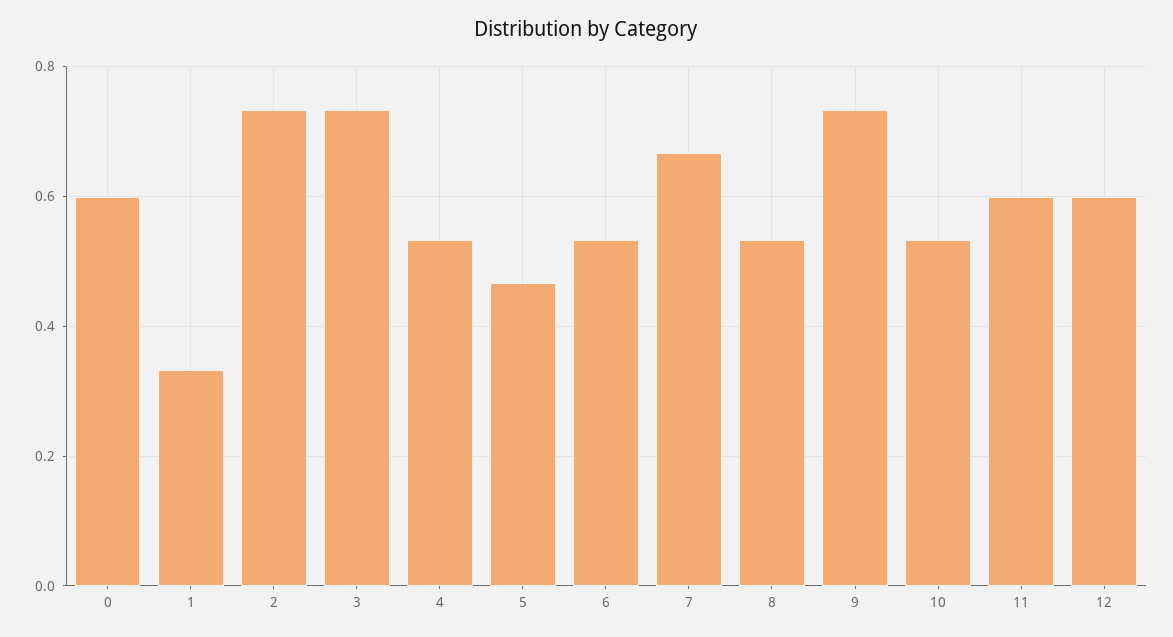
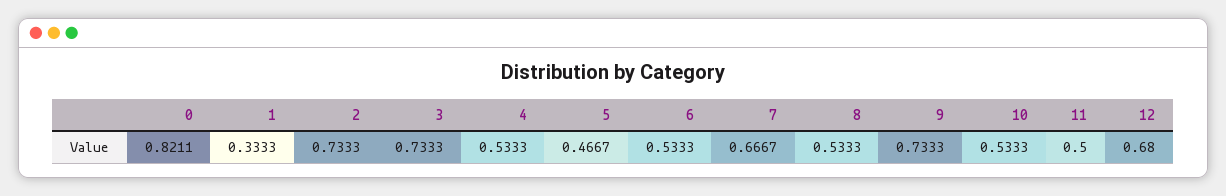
0: 0.6 -> 0.8211
11: 0.6 -> 0.5
12: 0.6 -> 0.68

